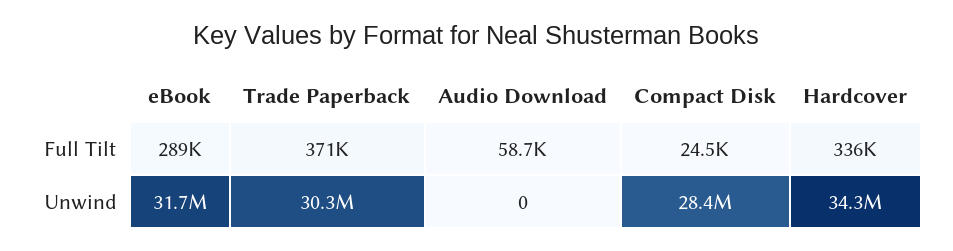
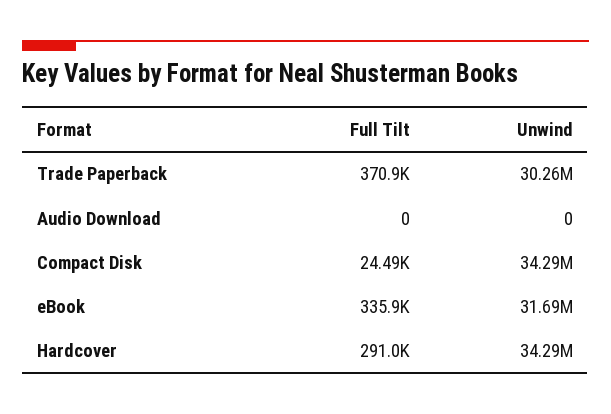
eBook, Full Tilt: 289000 -> 335900
Audio Download, Full Tilt: 58700 -> 0
Hardcover, Full Tilt: 336000 -> 291000
Compact Disk, Unwind: 28400000 -> 34290000

